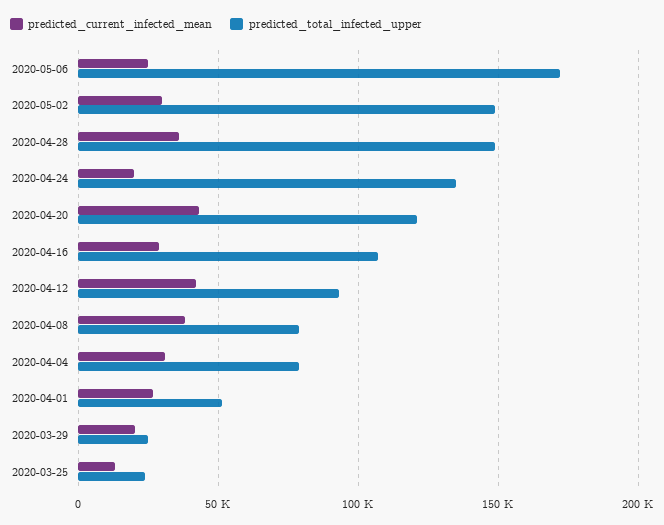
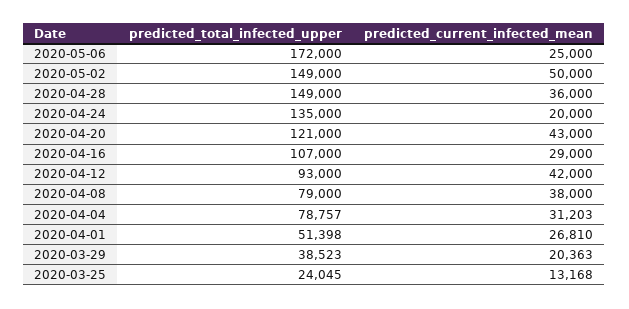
predicted_current_infected_mean, 2020-05-02: 30000 -> 50000
predicted_total_infected_upper, 2020-03-29: 25000 -> 38523

